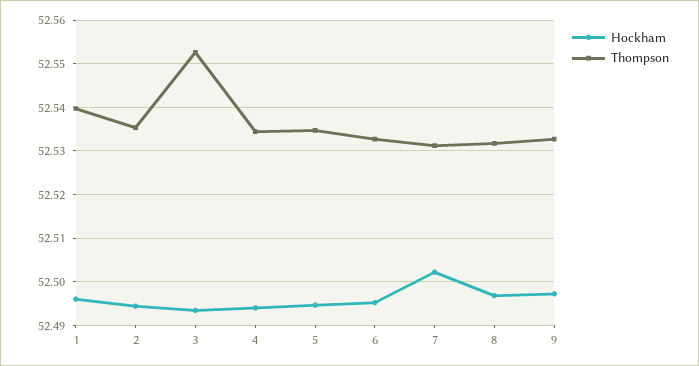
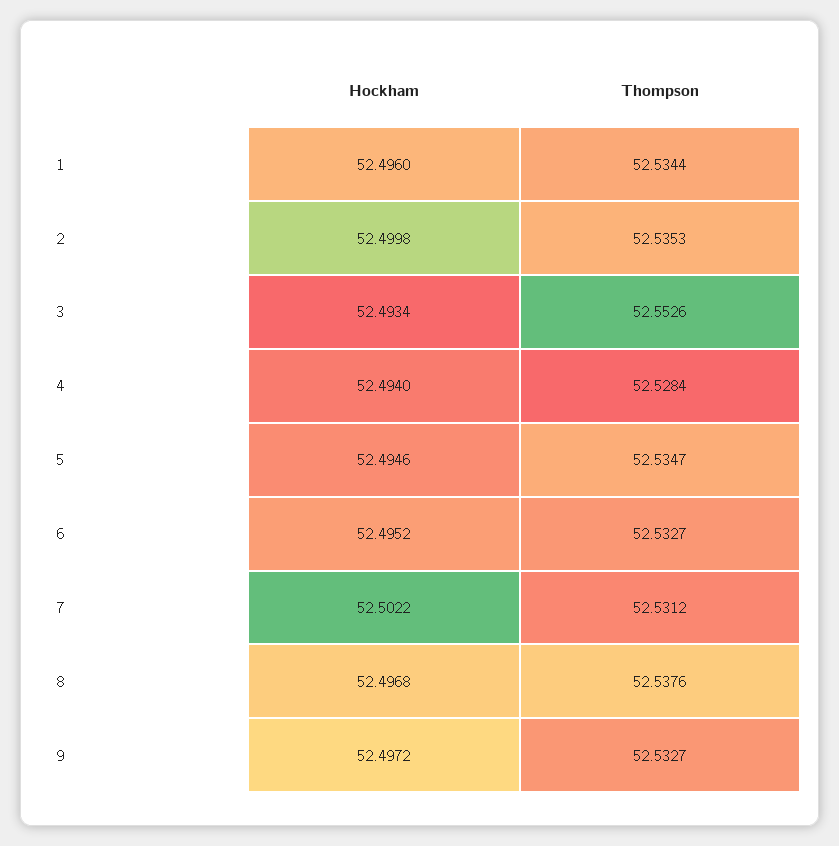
Thompson, 1: 52.54 -> 52.5344
Hockham, 2: 52.494 -> 52.4998
Thompson, 4: 52.534 -> 52.5284
Thompson, 8: 52.532 -> 52.5376

